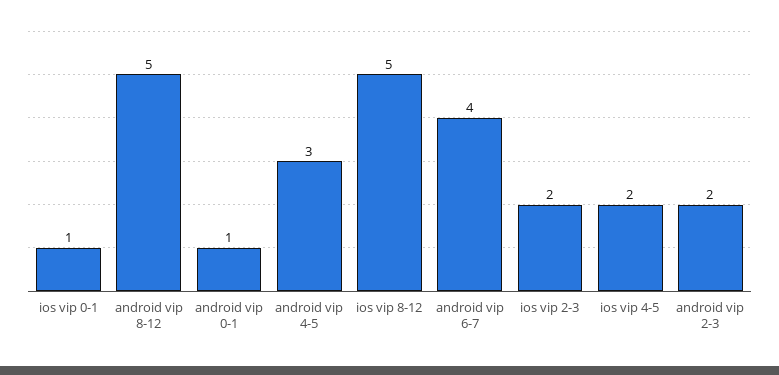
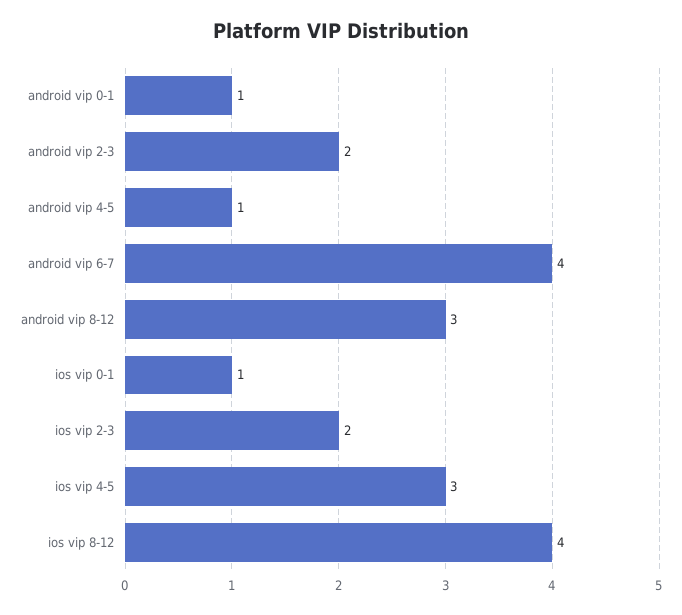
android vip 8-12: 5 -> 3
android vip 4-5: 3 -> 1
ios vip 8-12: 5 -> 4
ios vip 4-5: 2 -> 3

